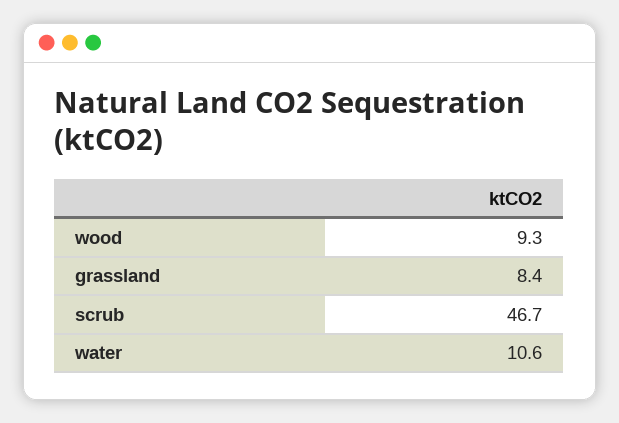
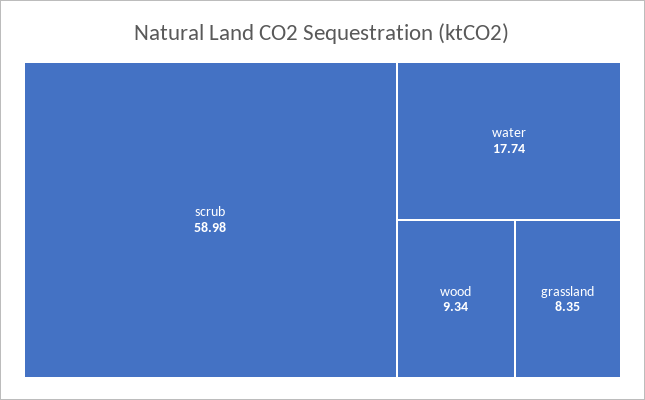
scrub: 46.7 -> 58.98
water: 10.6 -> 17.74

